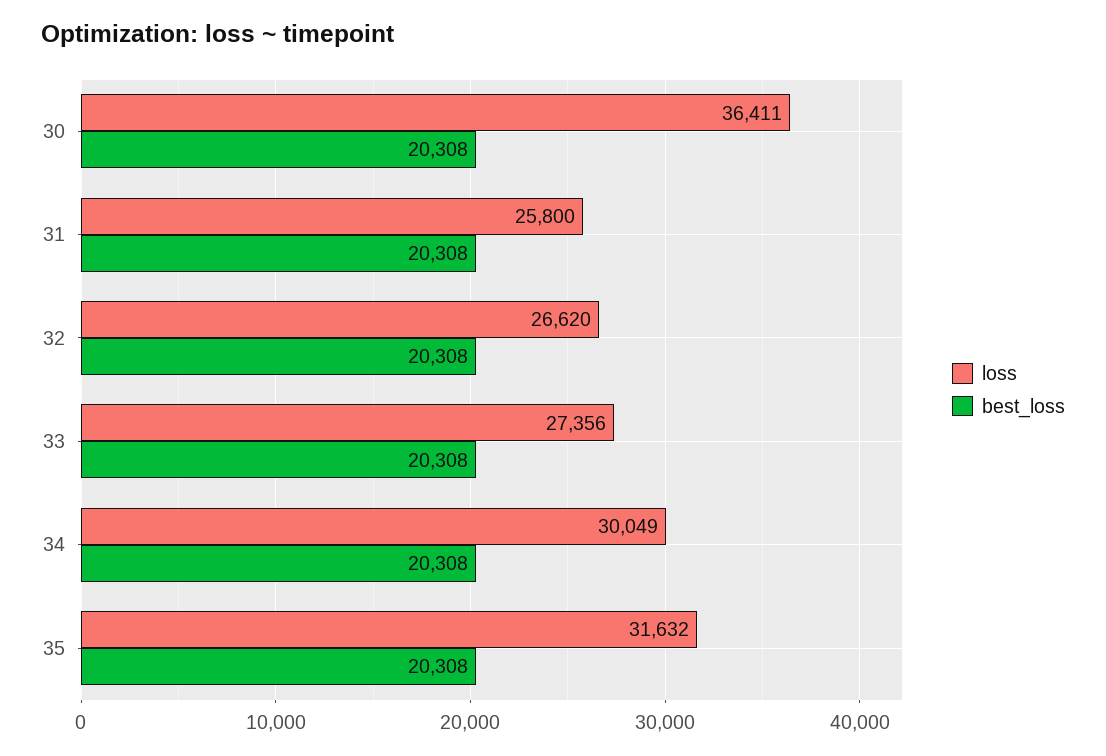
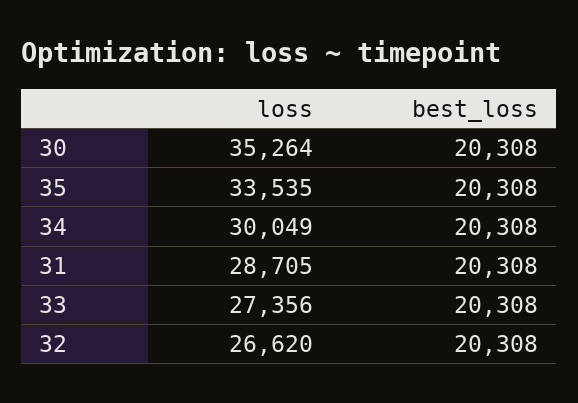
loss, 30: 36411 -> 35264
loss, 31: 25800 -> 28705
loss, 35: 31632 -> 33535

